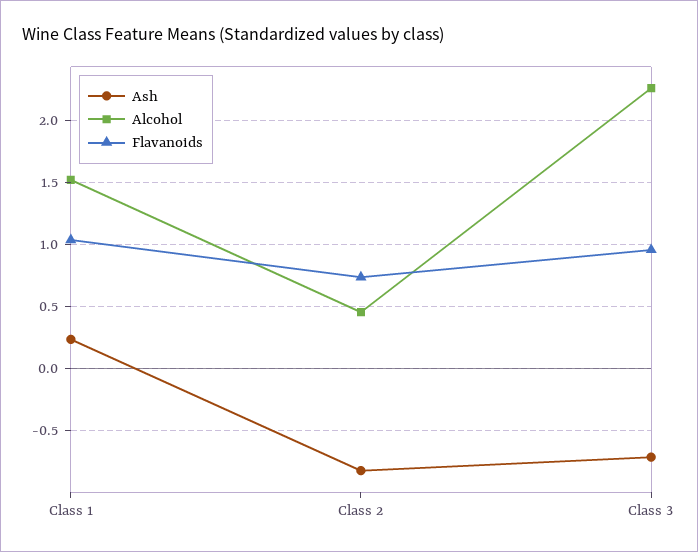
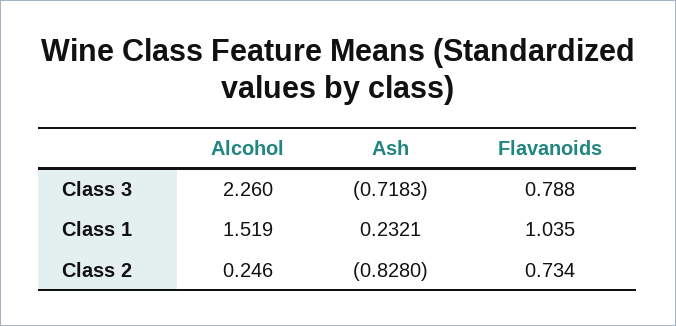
Alcohol, Class 2: 0.45 -> 0.246
Flavanoids, Class 3: 0.95 -> 0.788

